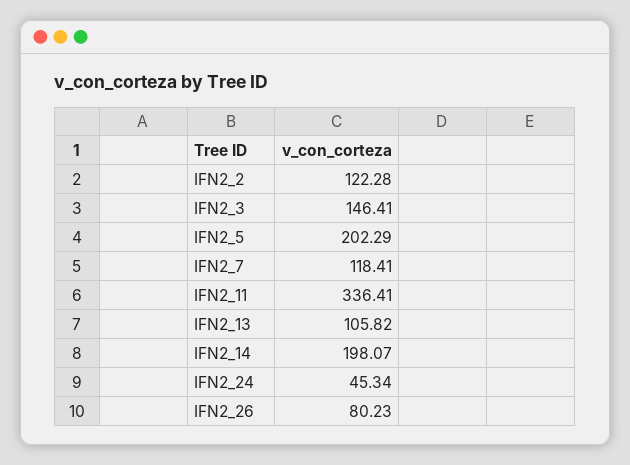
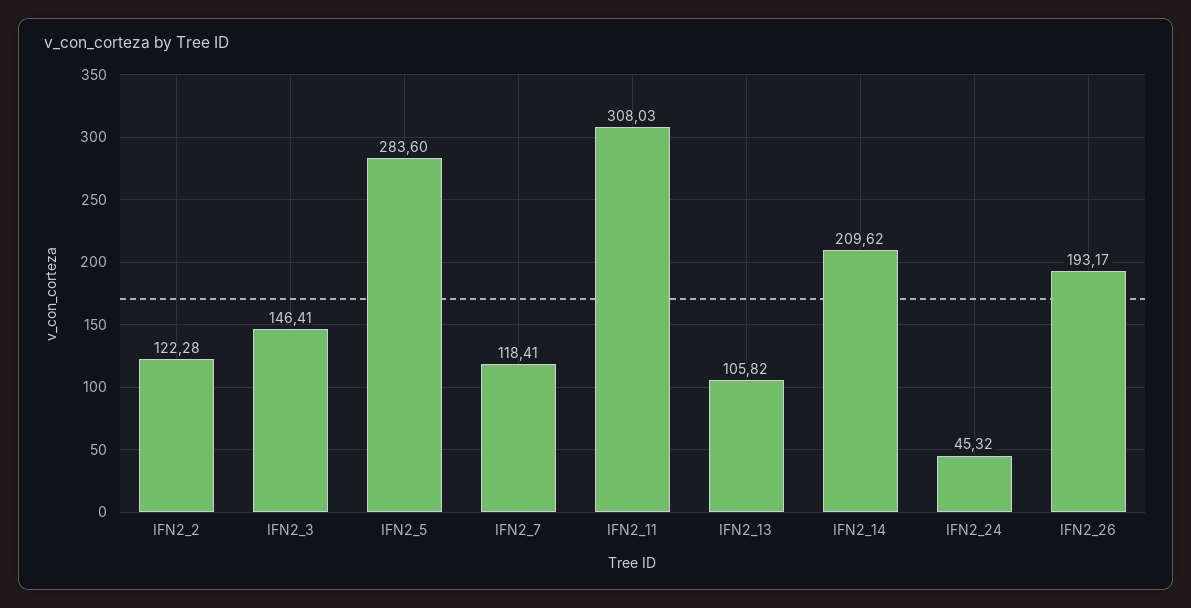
IFN2_5: 202.29 -> 283.6
IFN2_11: 336.41 -> 308.03
IFN2_14: 198.07 -> 209.62
IFN2_24: 45.34 -> 45.32
IFN2_26: 80.23 -> 193.17

